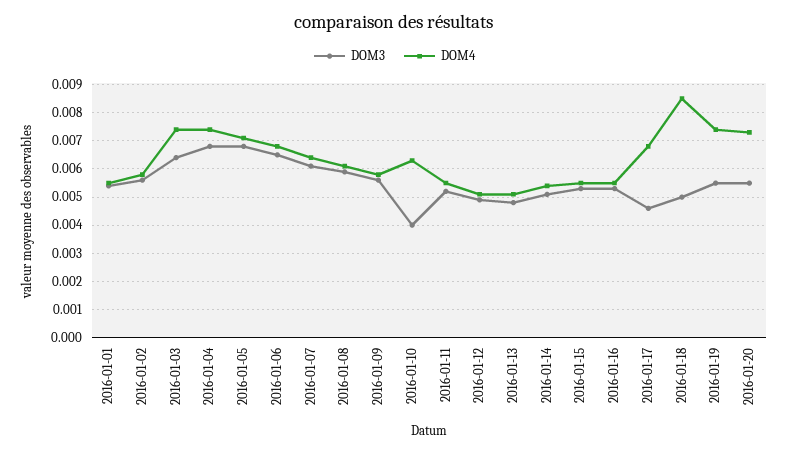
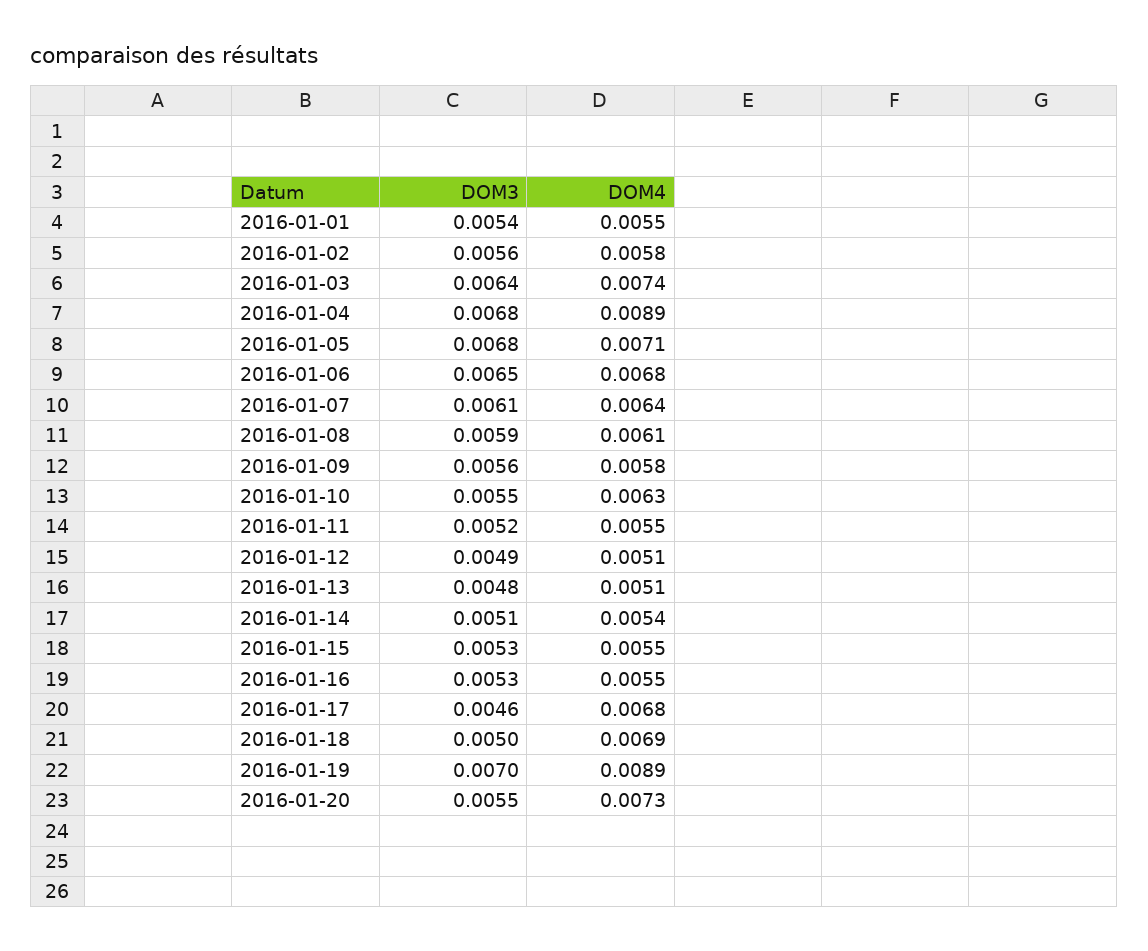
DOM4, 2016-01-04: 0.0075 -> 0.0089
DOM3, 2016-01-10: 0.004 -> 0.0055
DOM4, 2016-01-18: 0.0085 -> 0.0069
DOM3, 2016-01-19: 0.0055 -> 0.007
DOM4, 2016-01-19: 0.0075 -> 0.0089

